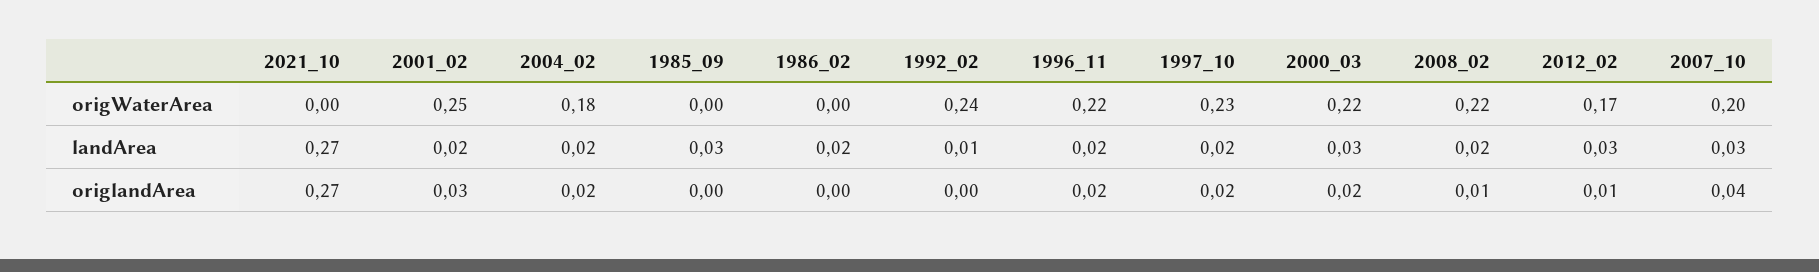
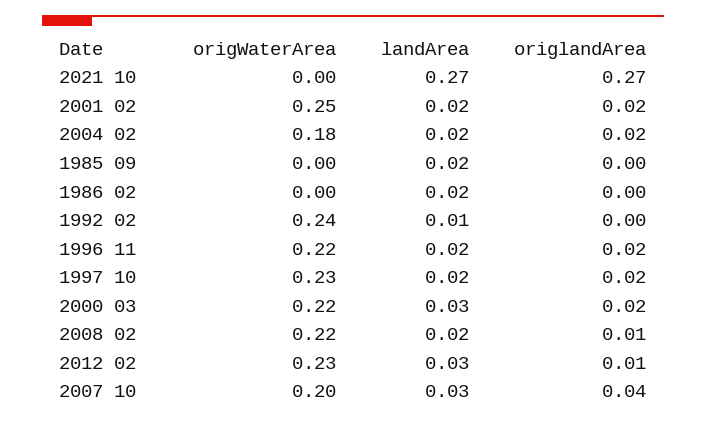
2012_02, origWaterArea: 0.17 -> 0.23
1985_09, landArea: 0.03 -> 0.02
2001_02, origlandArea: 0.03 -> 0.02

